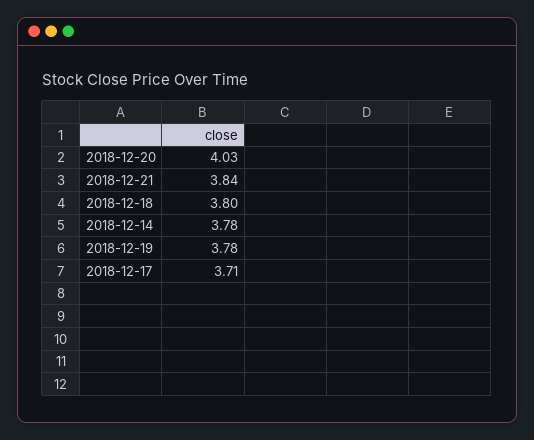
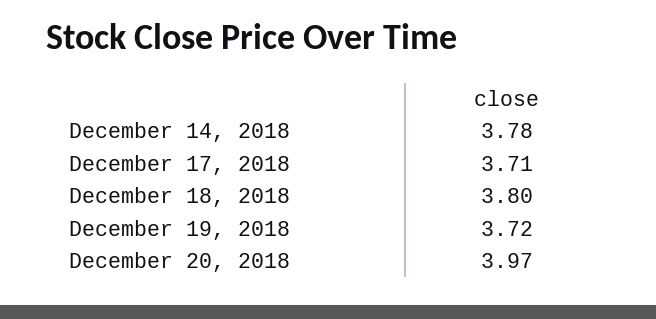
2018-12-20: 4.03 -> 3.97
2018-12-21: 3.84 -> none
2018-12-19: 3.78 -> 3.72

